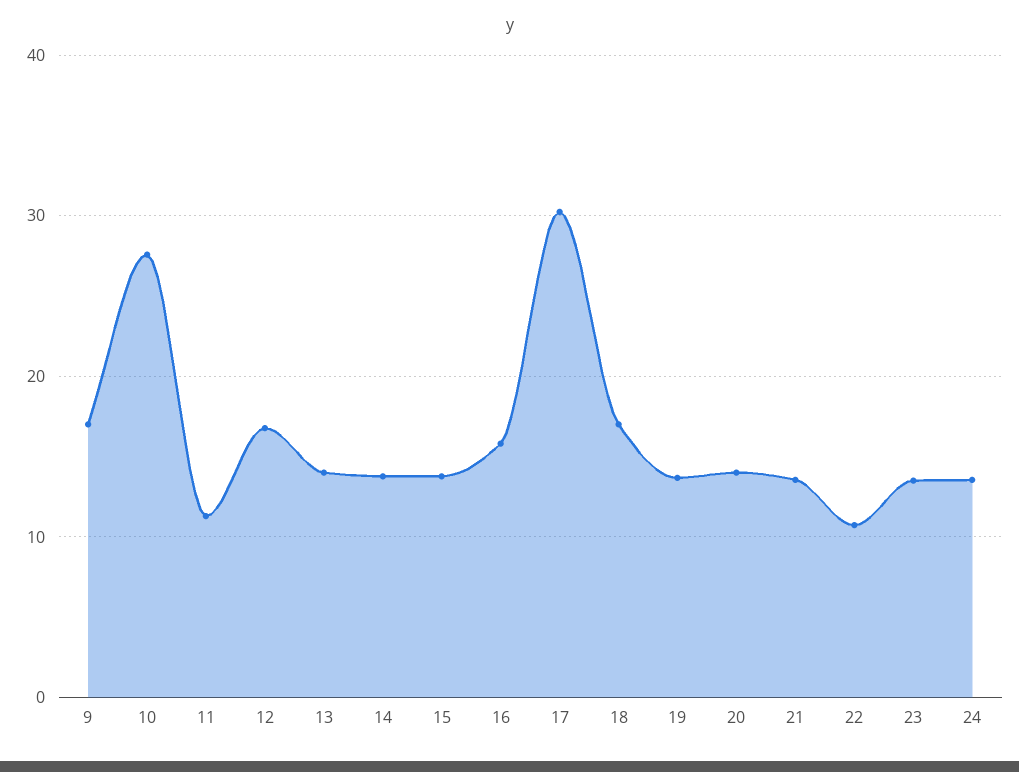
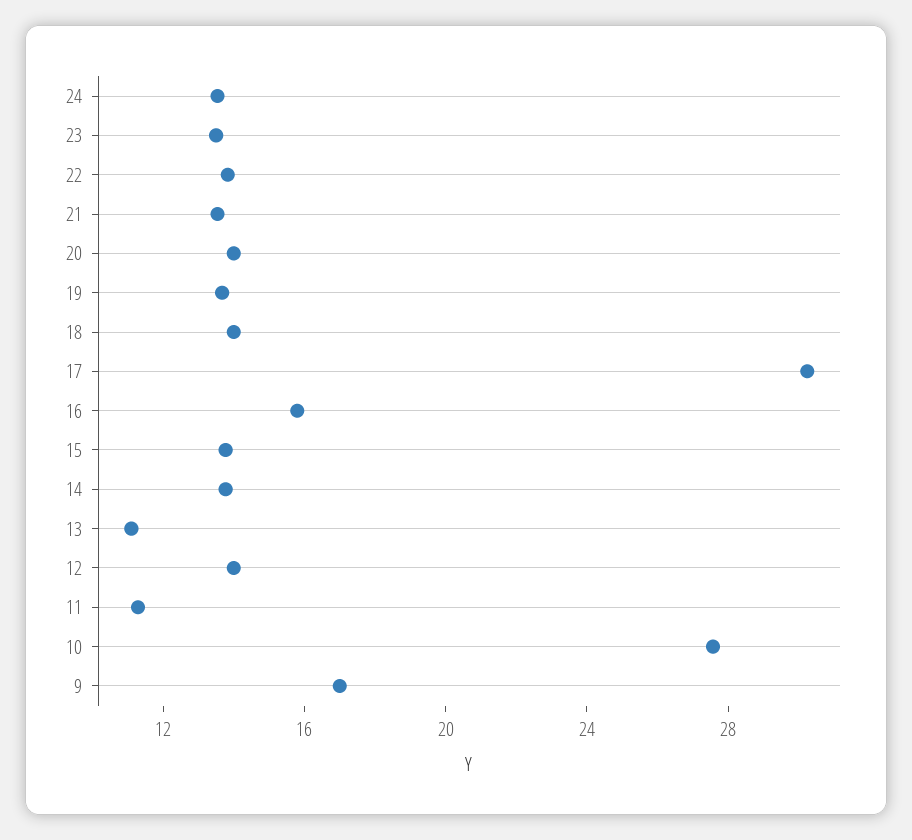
12: 17 -> 14
13: 14 -> 11
18: 17 -> 14
22: 11 -> 14

